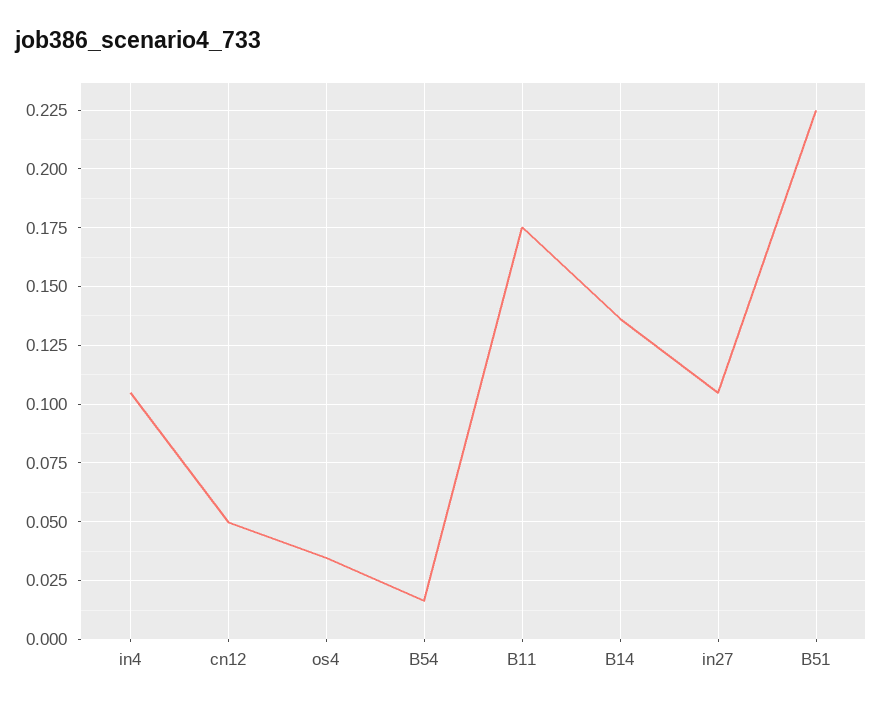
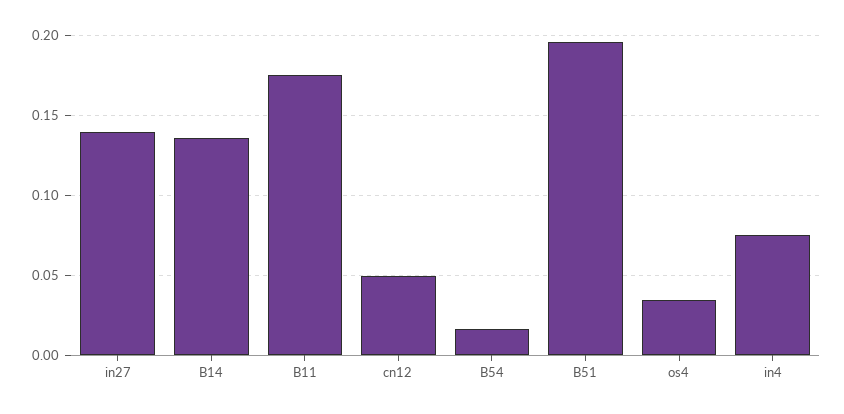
in4: 0.105 -> 0.075
in27: 0.105 -> 0.14
B51: 0.225 -> 0.195

